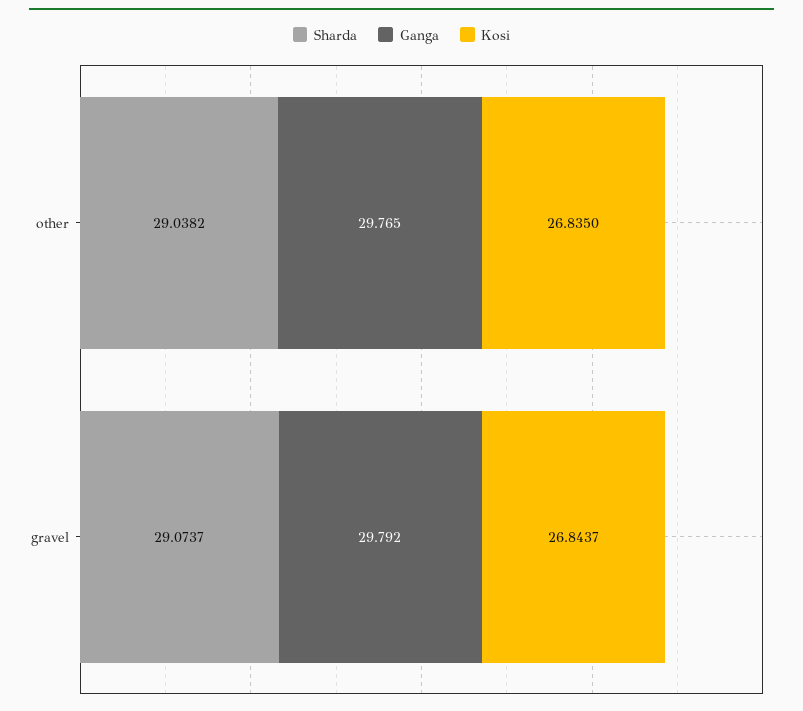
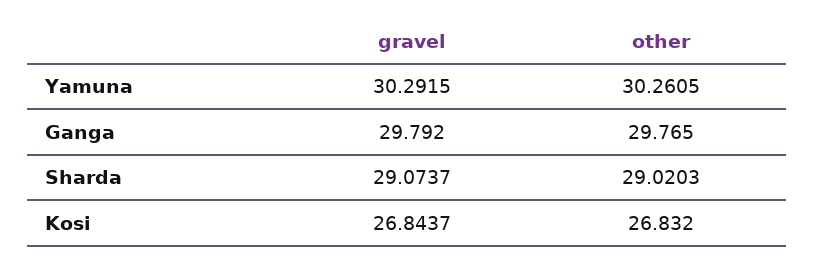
Sharda, other: 29.0382 -> 29.0203
Kosi, other: 26.835 -> 26.832
Yamuna, gravel: none -> 30.2915
Yamuna, other: none -> 30.2605

